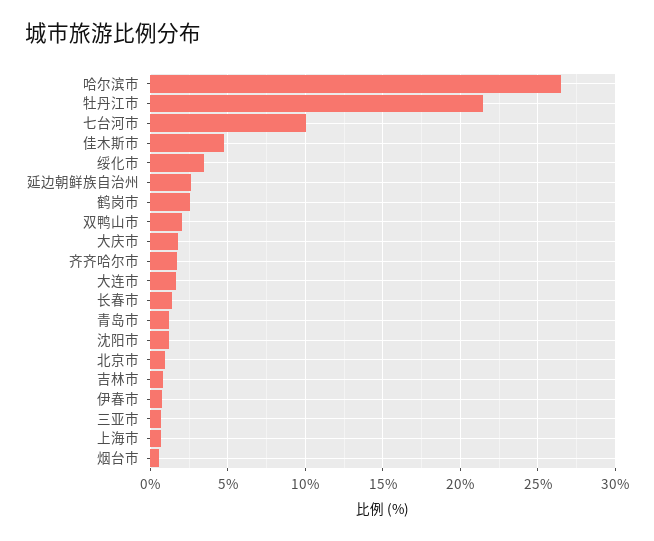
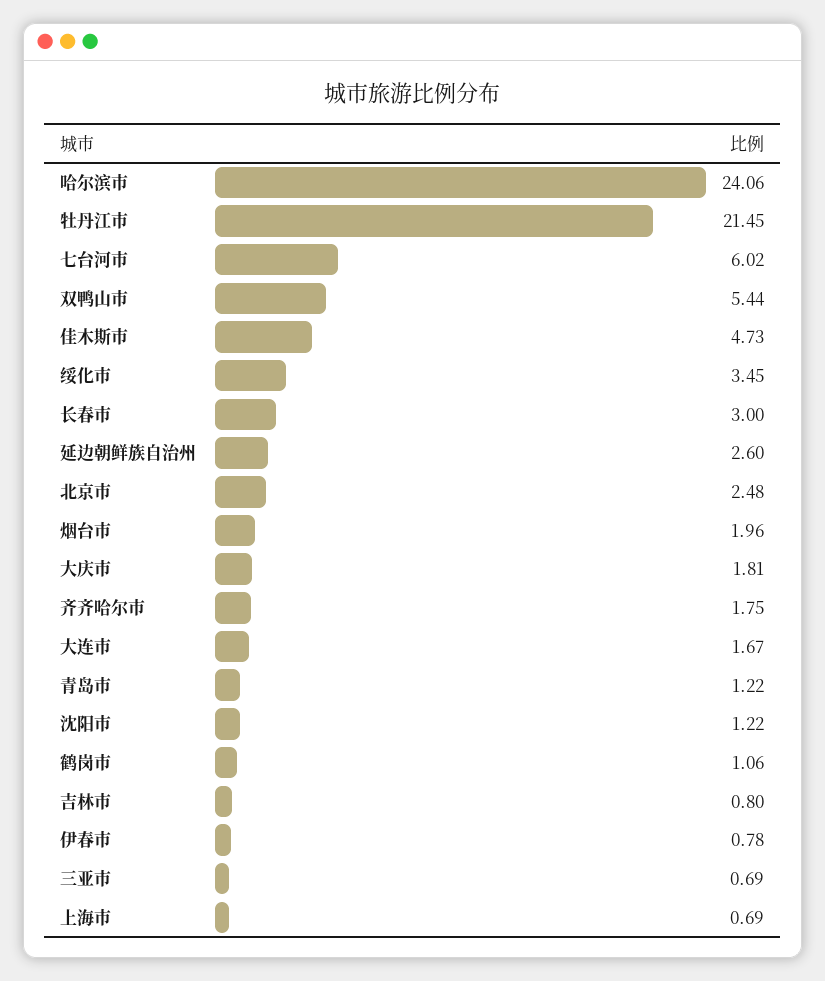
哈尔滨市: 26.5 -> 24.06
七台河市: 10 -> 6.02
鹤岗市: 2.5 -> 1.06
双鸭山市: 2 -> 5.44
长春市: 1.5 -> 3
北京市: 1 -> 2.48
烟台市: 0.5 -> 1.96

